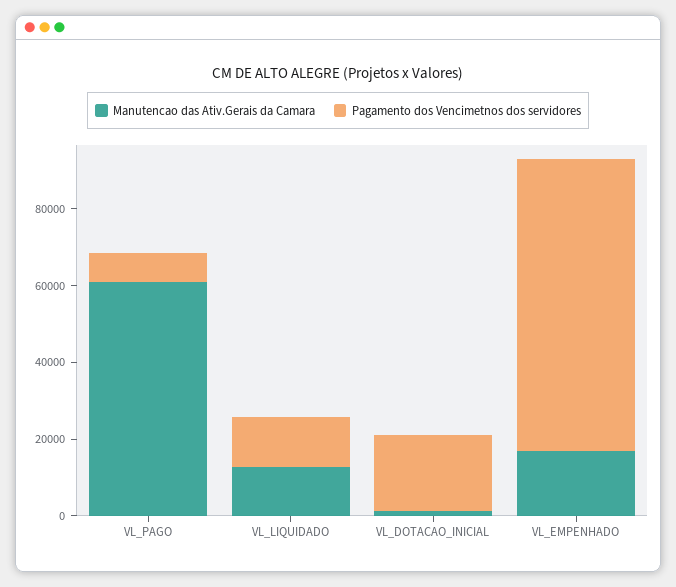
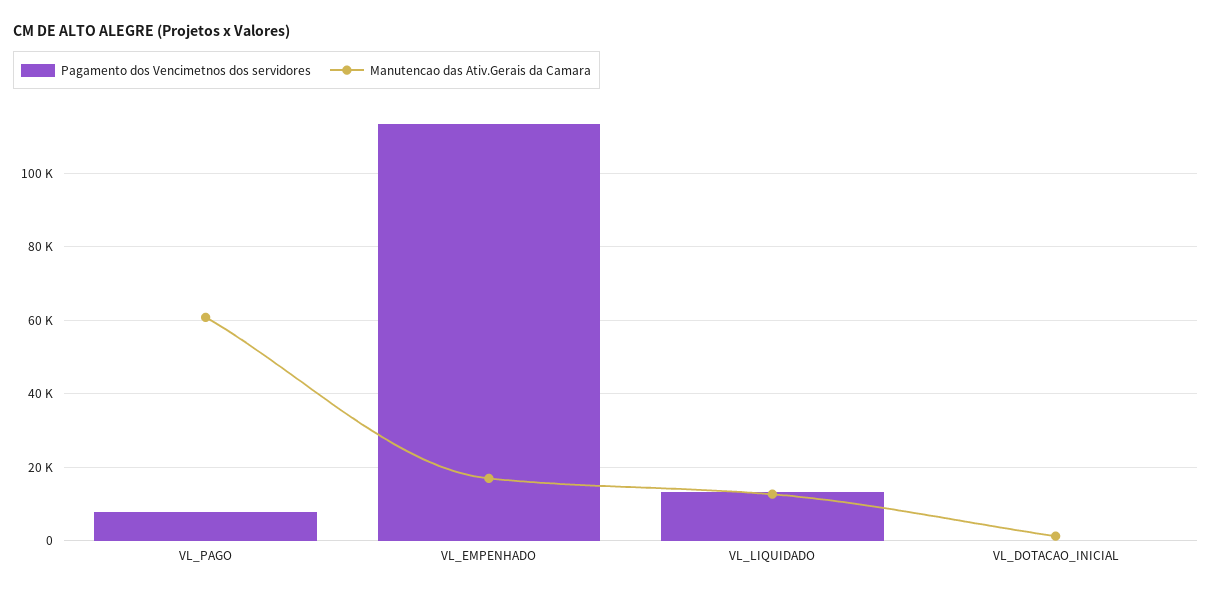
Pagamento dos Vencimetnos dos servidores, VL_DOTACAO_INICIAL: 20000 -> 0
Pagamento dos Vencimetnos dos servidores, VL_EMPENHADO: 75000 -> 114000

